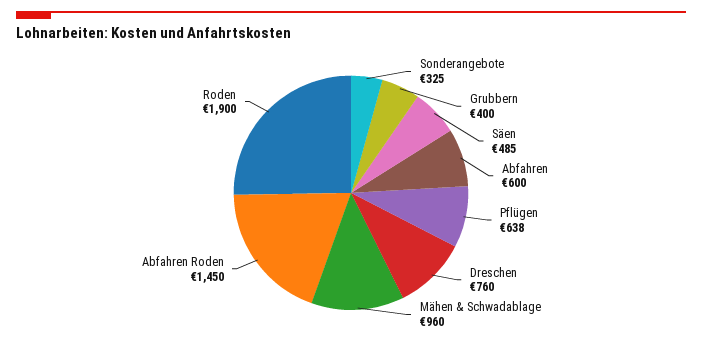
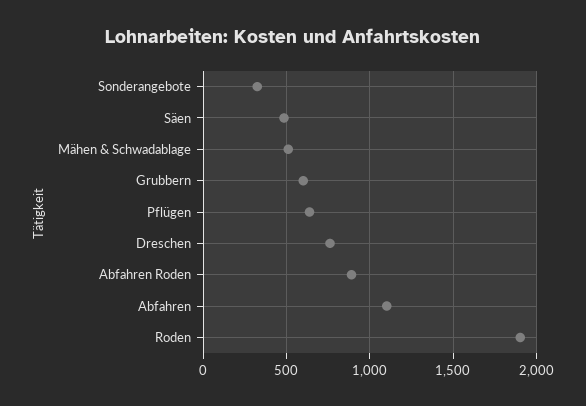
Grubbern: 400 -> 600
Abfahren: 600 -> 1100
Mähen & Schwadablage: 960 -> 500
Abfahren Roden: 1450 -> 900

